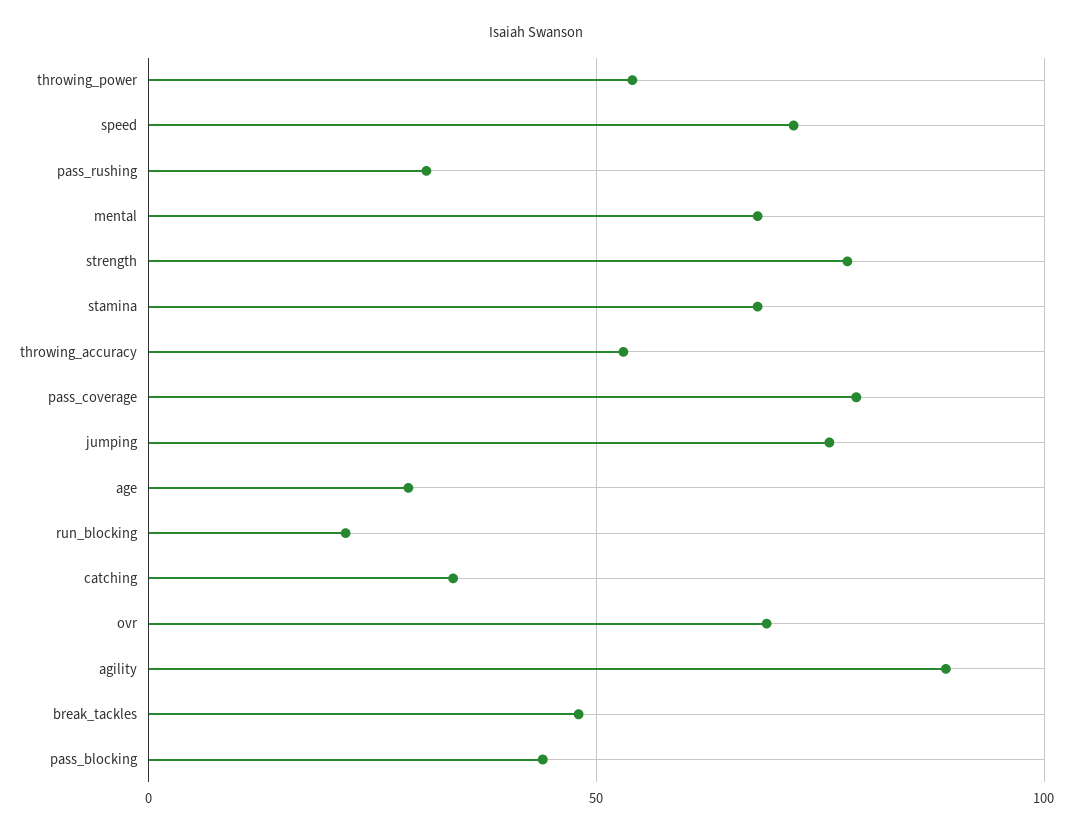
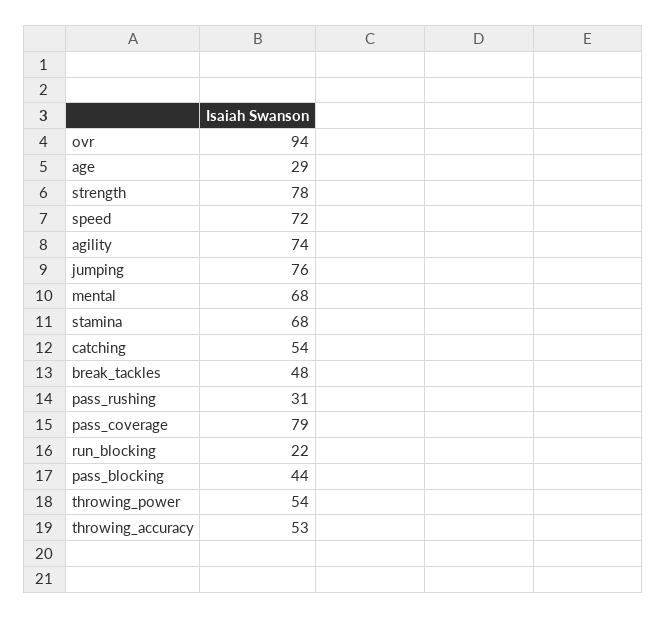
catching: 35 -> 54
ovr: 70 -> 94
agility: 90 -> 74

